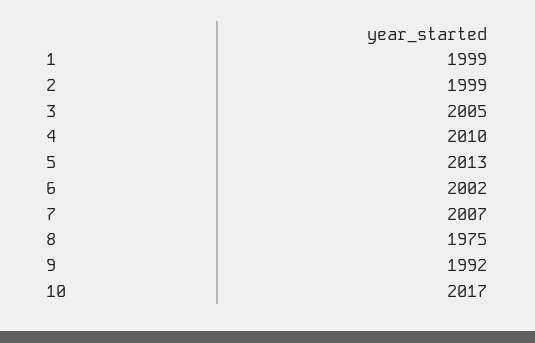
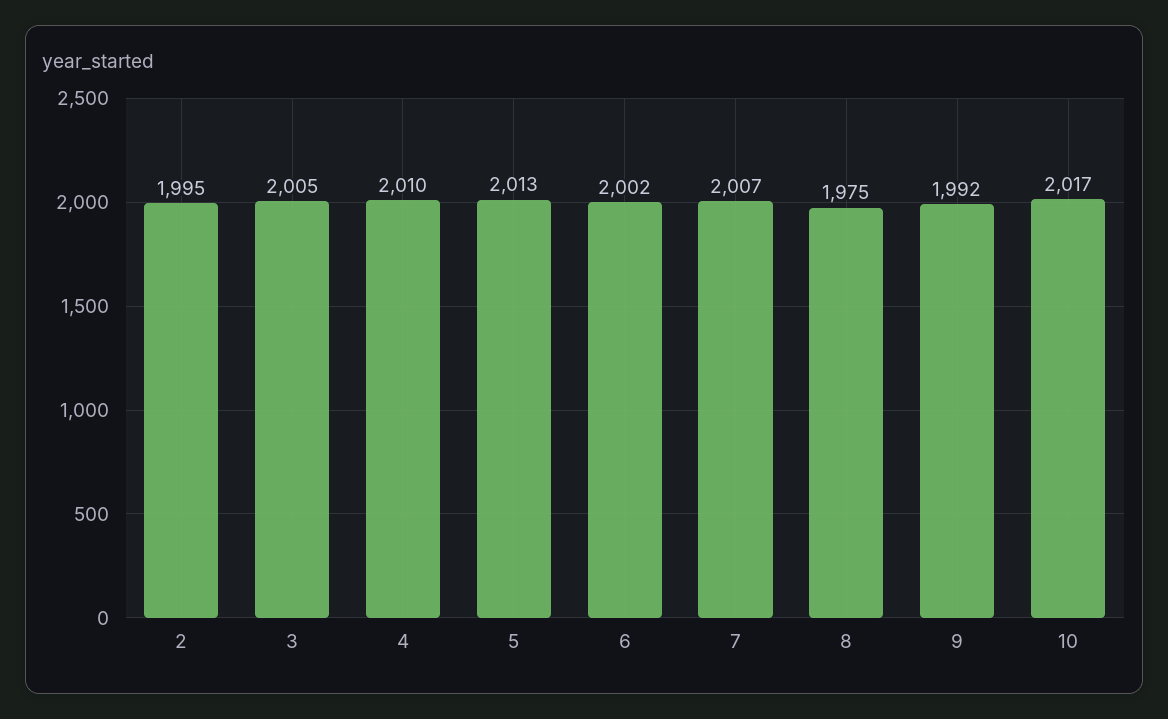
1: 1999 -> none
2: 1999 -> 1995

